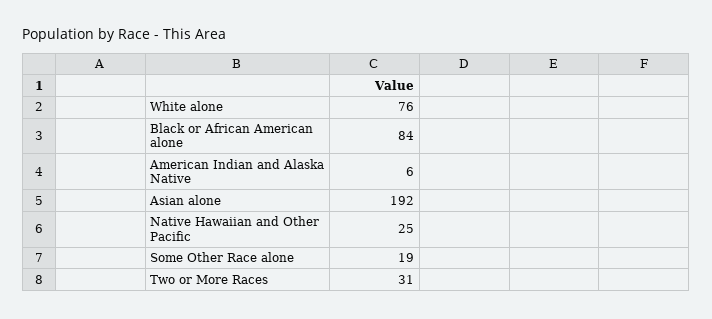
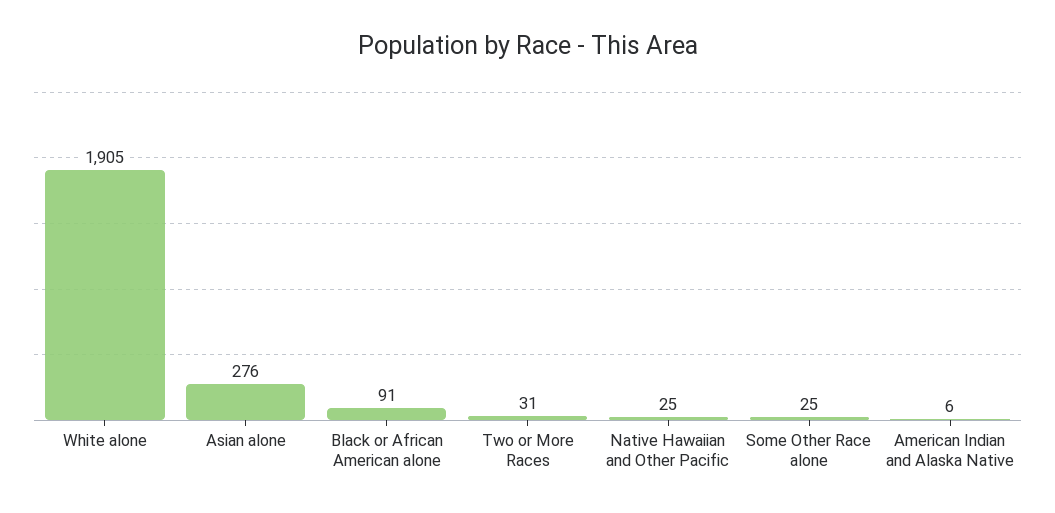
White alone: 76 -> 1905
Black or African American alone: 84 -> 91
Asian alone: 192 -> 276
Some Other Race alone: 19 -> 25

